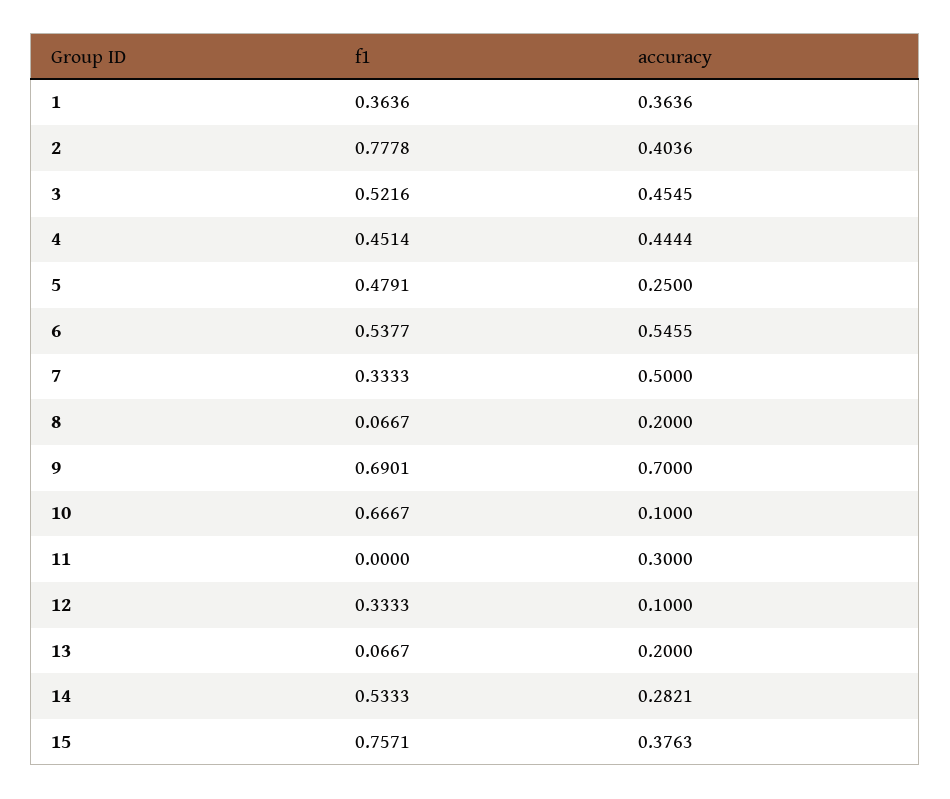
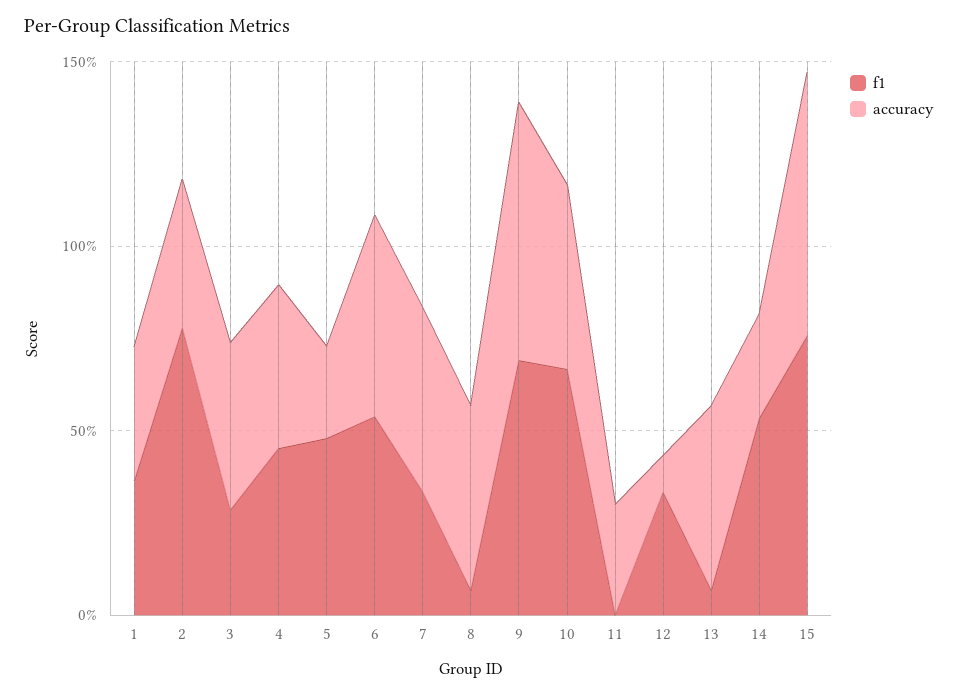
f1, 3: 0.5216 -> 0.3
accuracy, 8: 0.2 -> 0.5
accuracy, 10: 0.1 -> 0.5
accuracy, 13: 0.2 -> 0.5
accuracy, 15: 0.3763 -> 0.7

